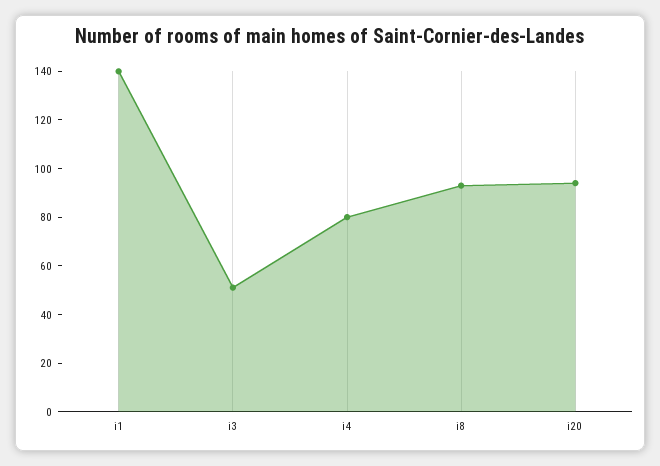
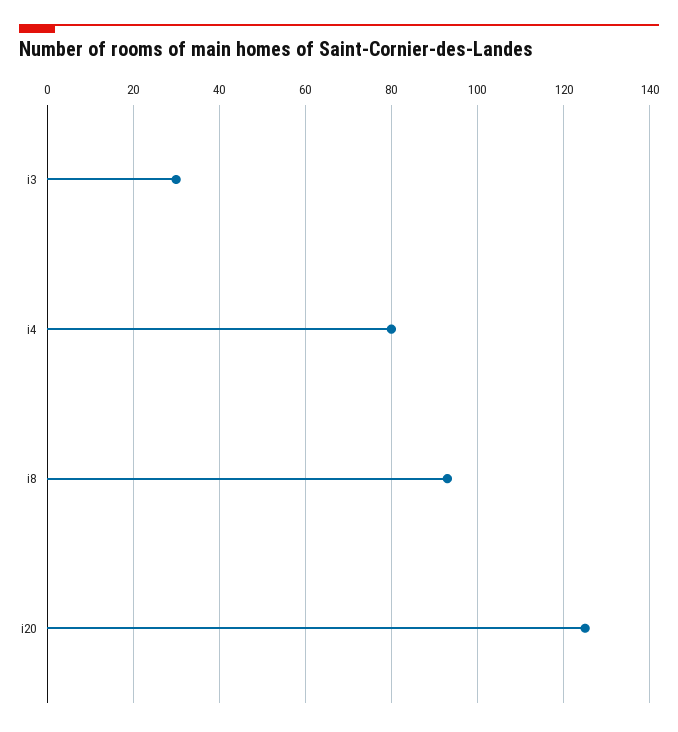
i1: 140 -> none
i3: 50 -> 30
i20: 95 -> 125

